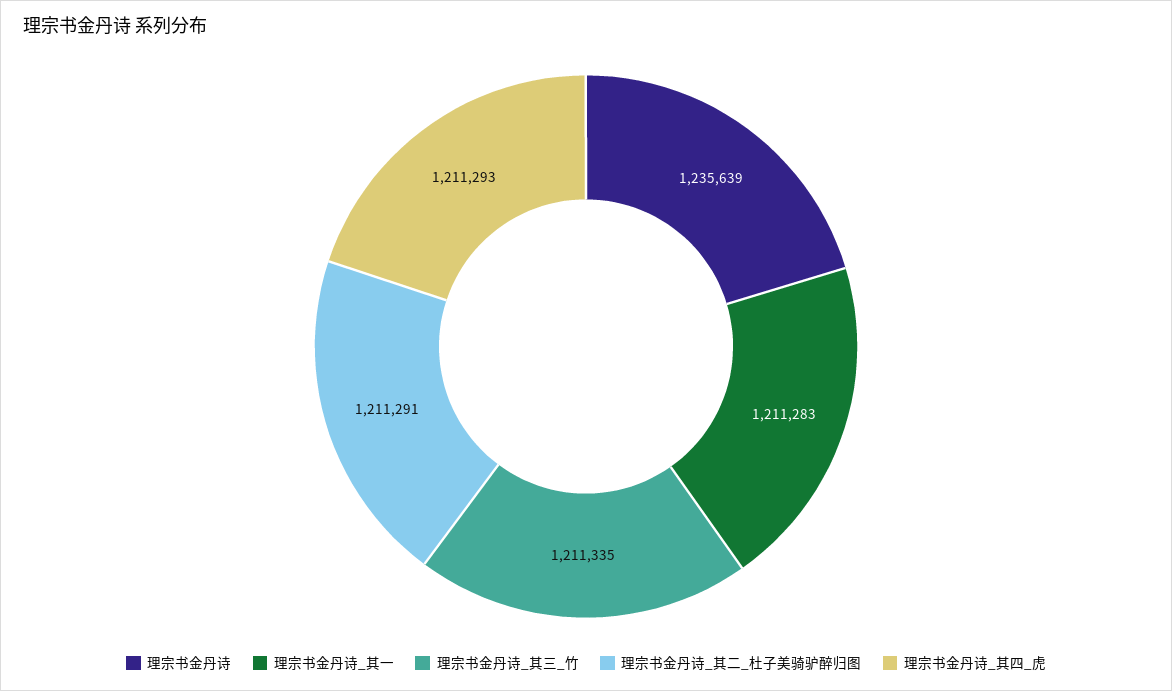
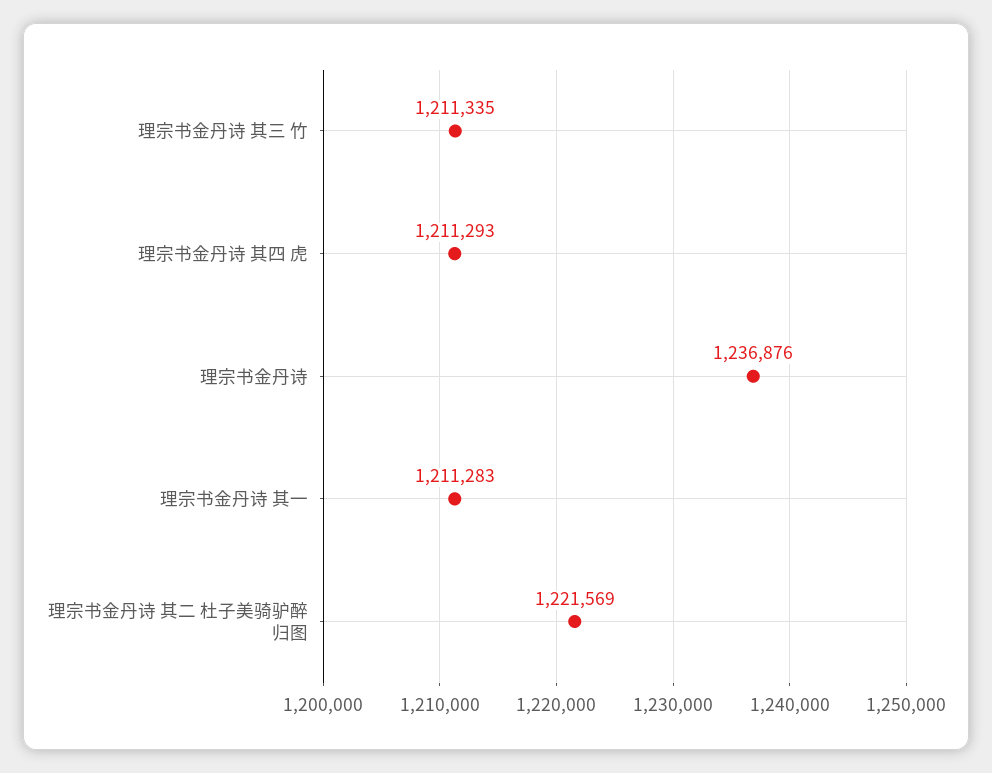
理宗书金丹诗: 1235639 -> 1236876
理宗书金丹诗_其二_杜子美骑驴醉归图: 1211291 -> 1221569

